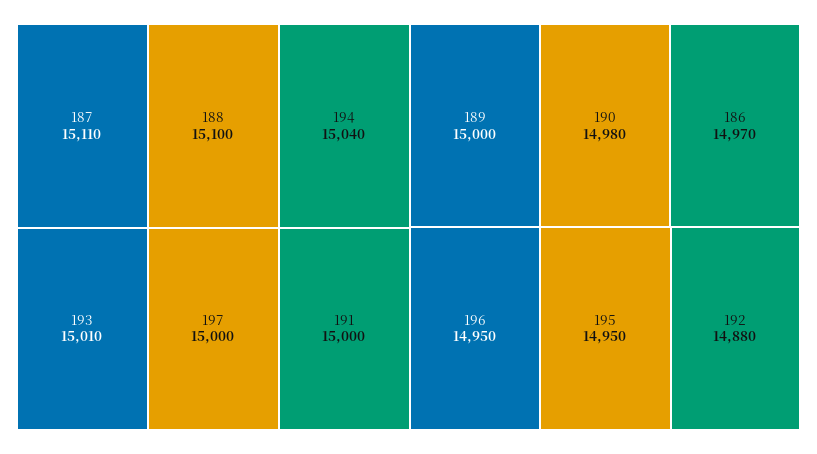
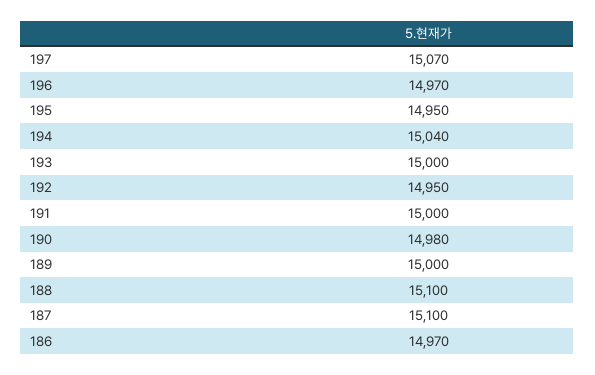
187: 15110 -> 15100
193: 15010 -> 15000
197: 15000 -> 15070
196: 14950 -> 14970
192: 14880 -> 14950

